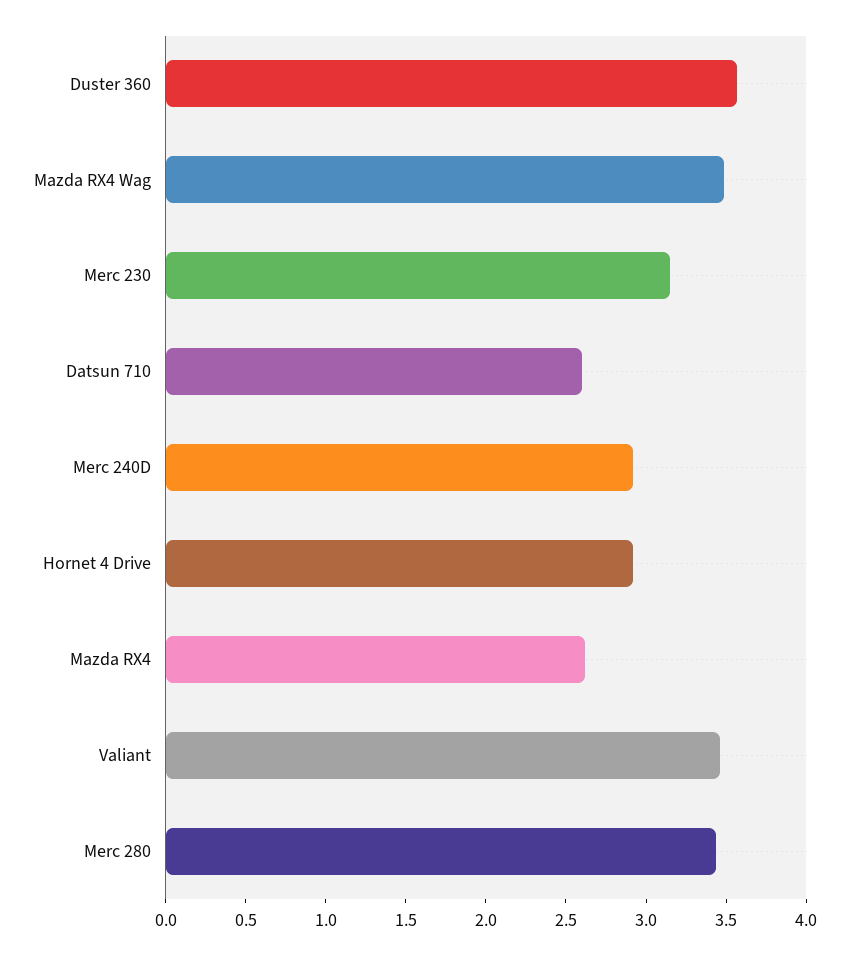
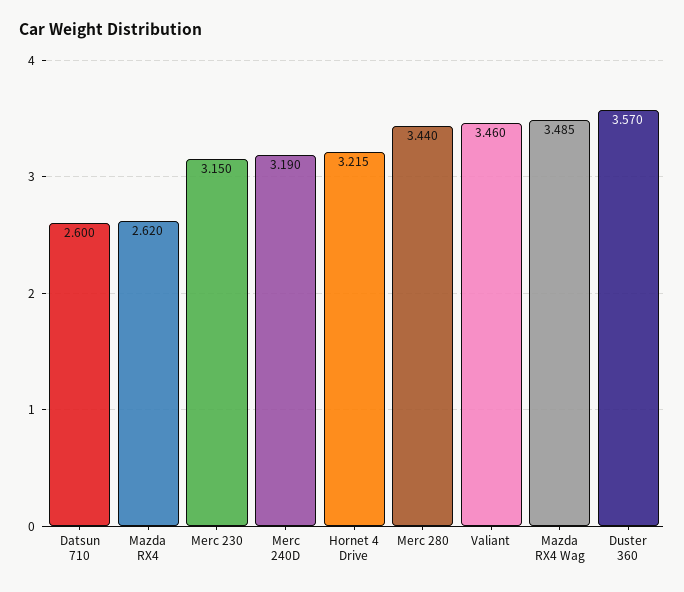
Merc 240D: 2.9 -> 3.19
Hornet 4 Drive: 2.9 -> 3.215

